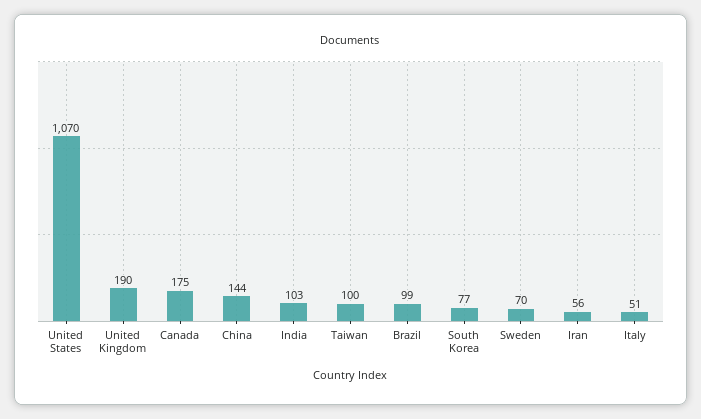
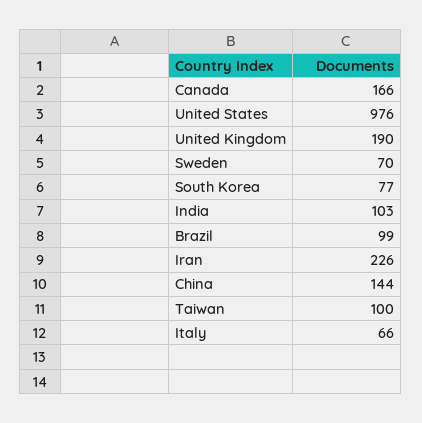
United States: 1070 -> 976
Canada: 175 -> 166
Iran: 56 -> 226
Italy: 51 -> 66

